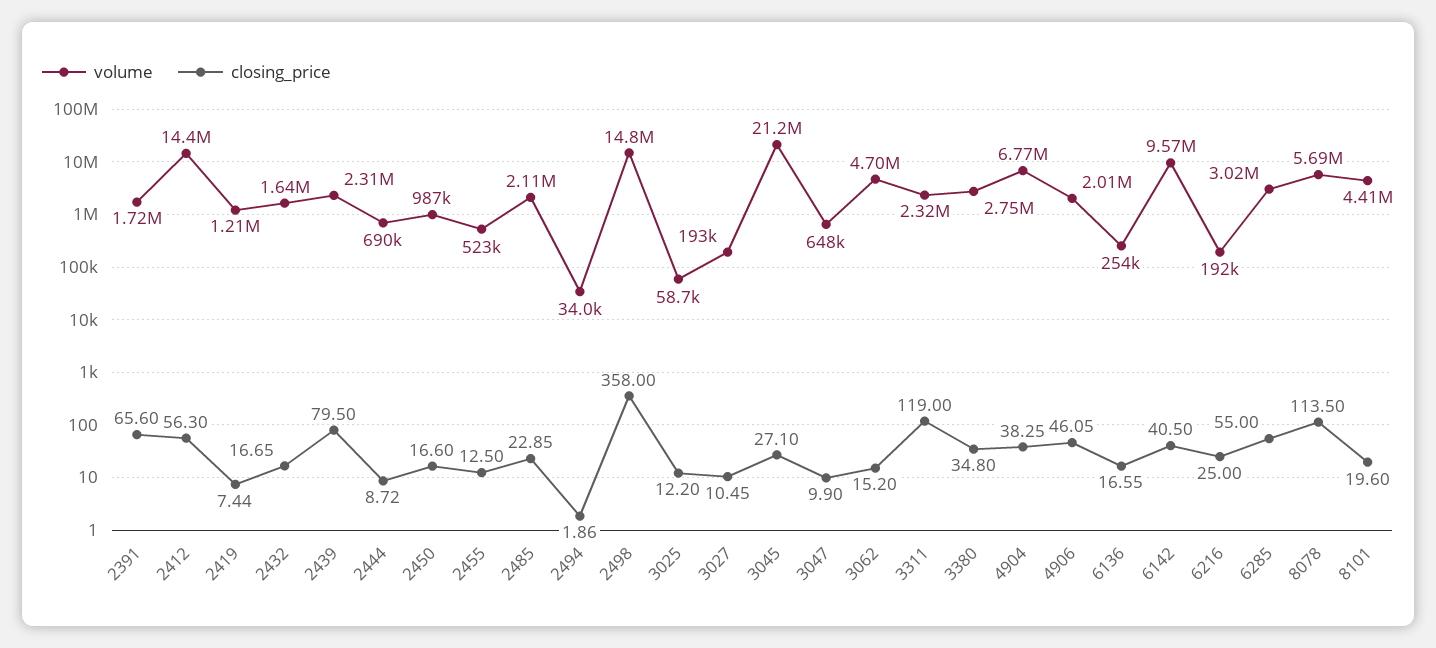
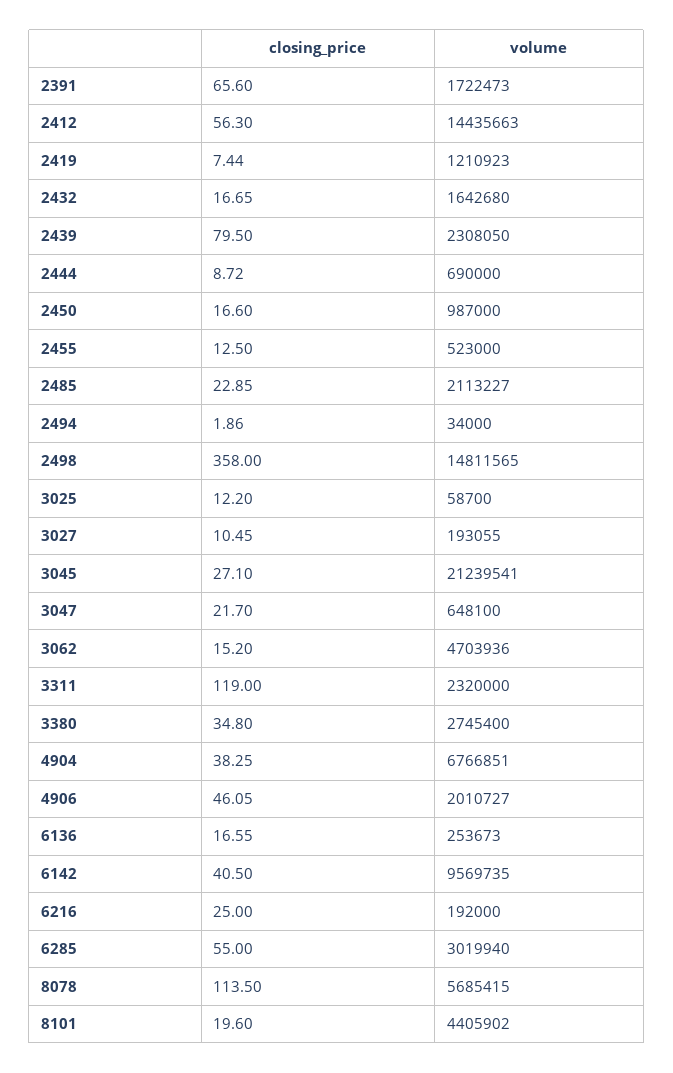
closing_price, 3047: 9.9 -> 21.7

